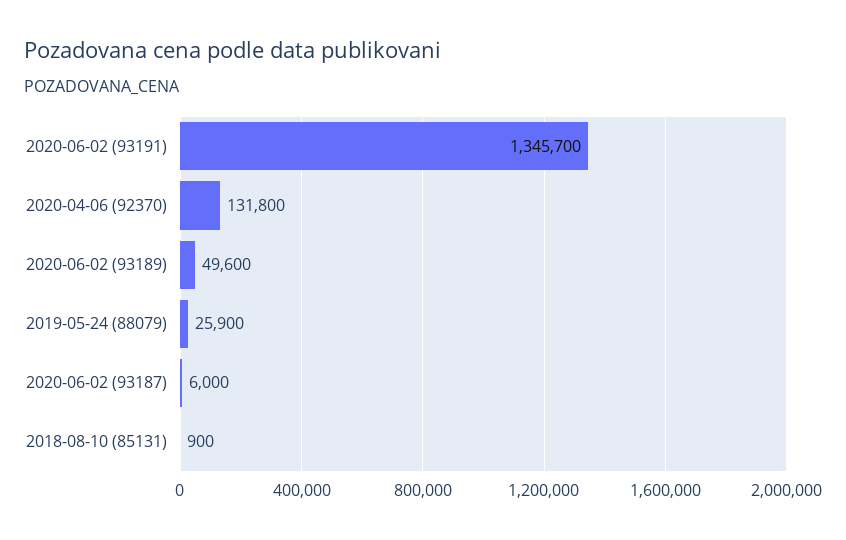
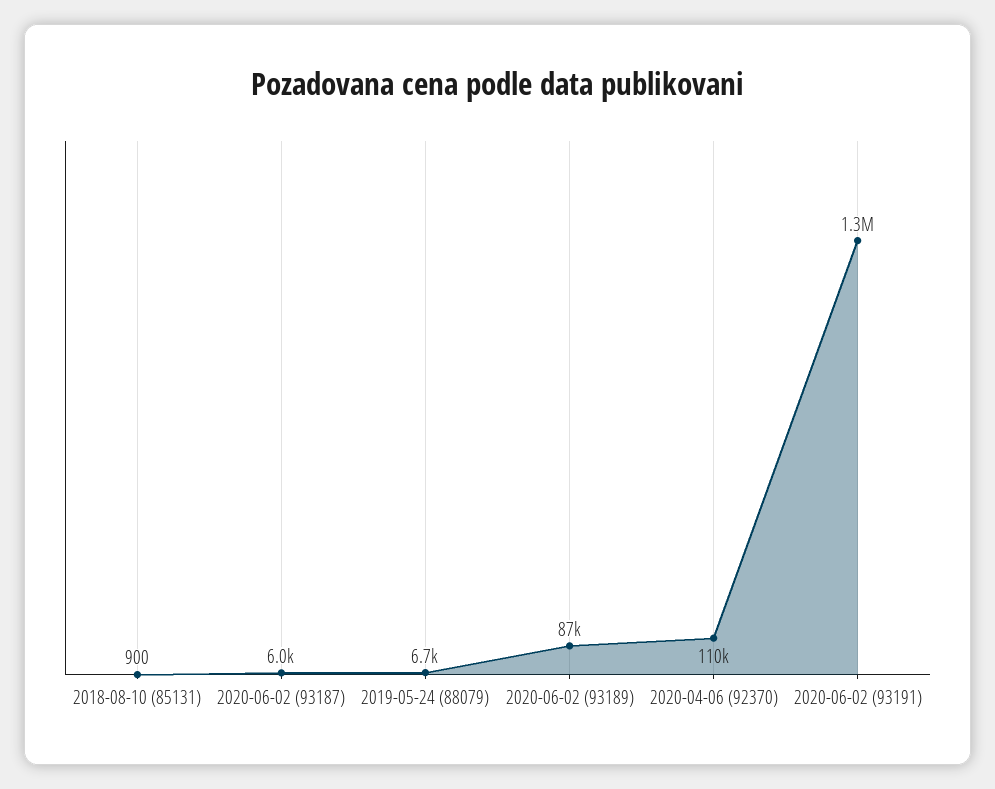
2020-04-06 (92370): 131800 -> 110000
2020-06-02 (93189): 49600 -> 87000
2019-05-24 (88079): 25900 -> 6700

